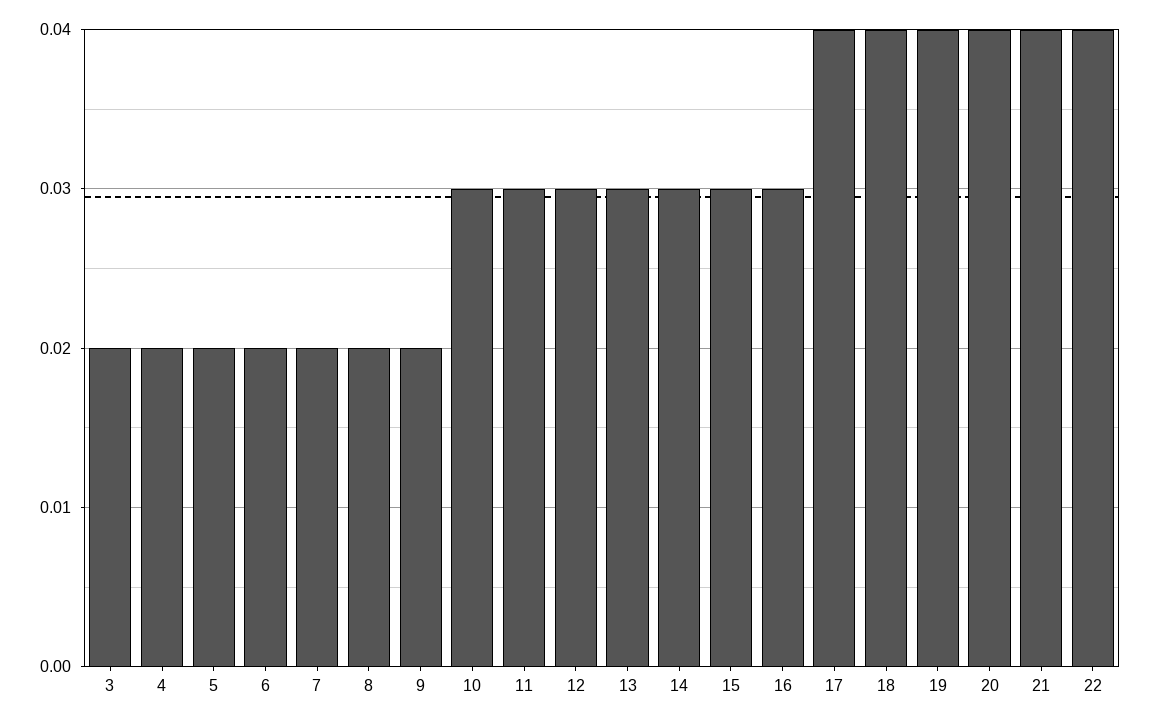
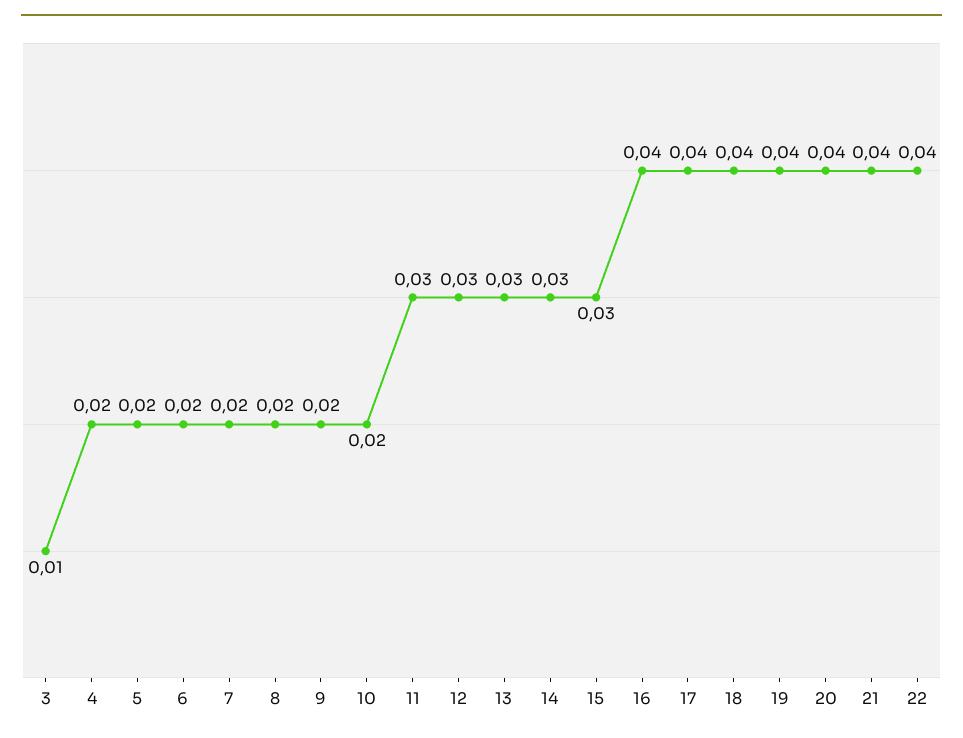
3: 0.02 -> 0.01
10: 0.03 -> 0.02
16: 0.03 -> 0.04

